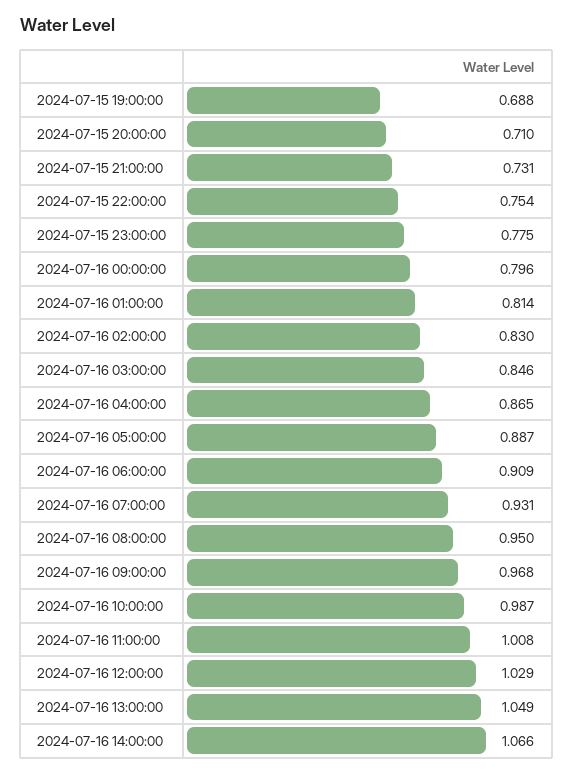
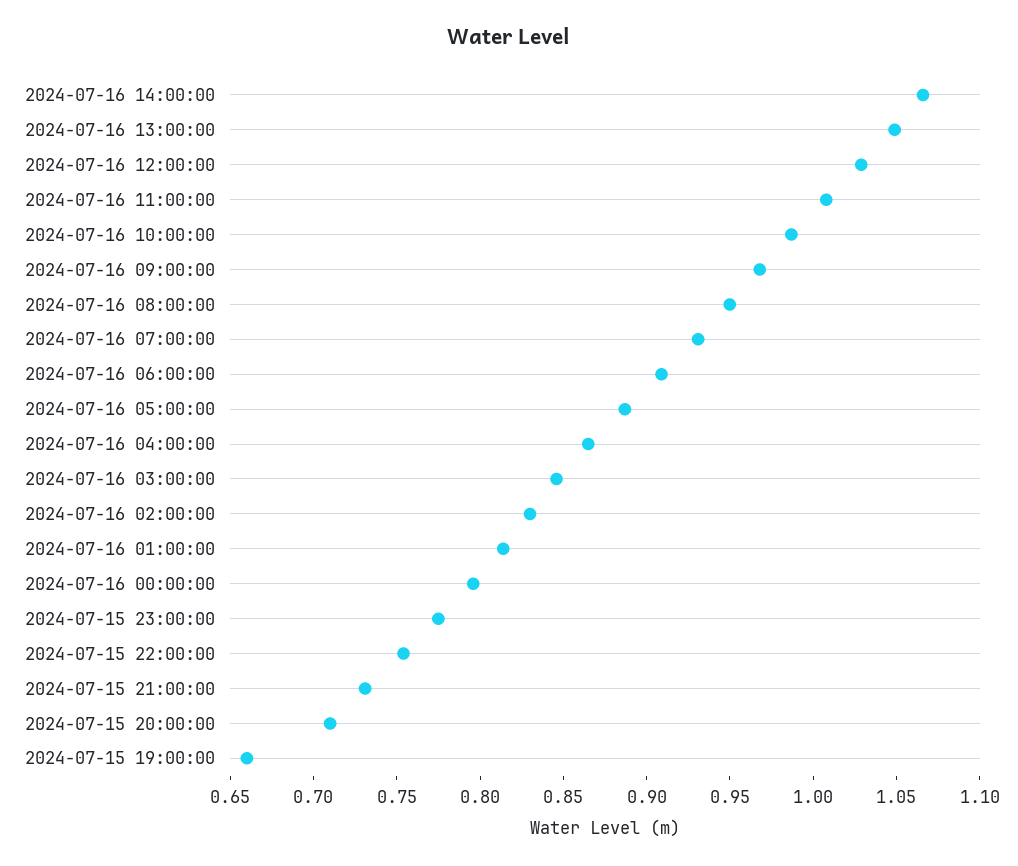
2024-07-15 19:00:00: 0.688 -> 0.66

